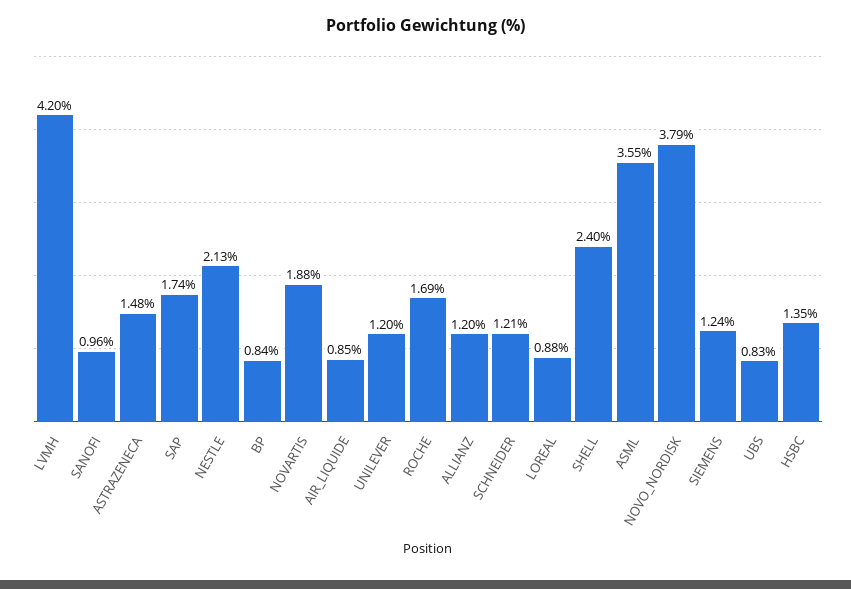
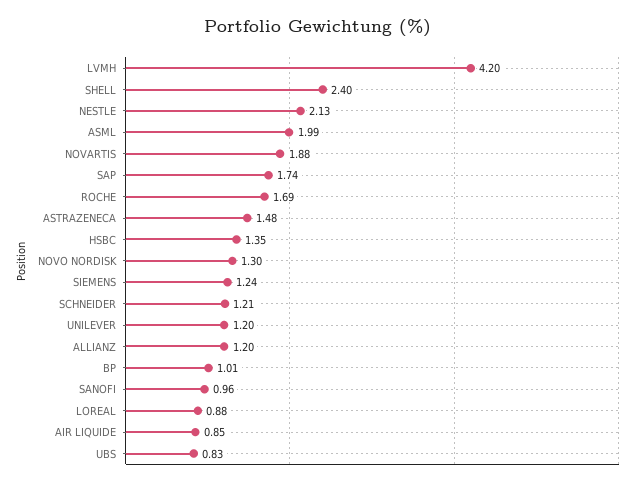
BP: 0.84 -> 1.01
ASML: 3.55 -> 1.99
NOVO_NORDISK: 3.79 -> 1.3

